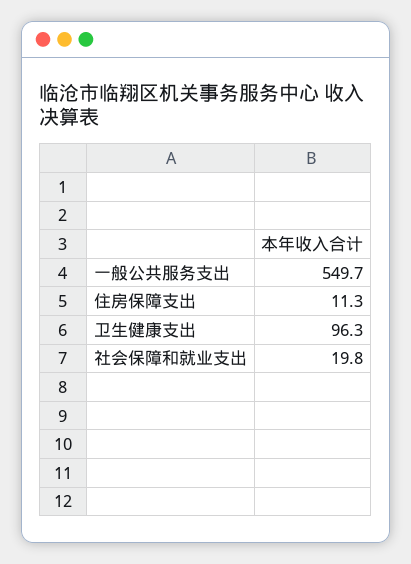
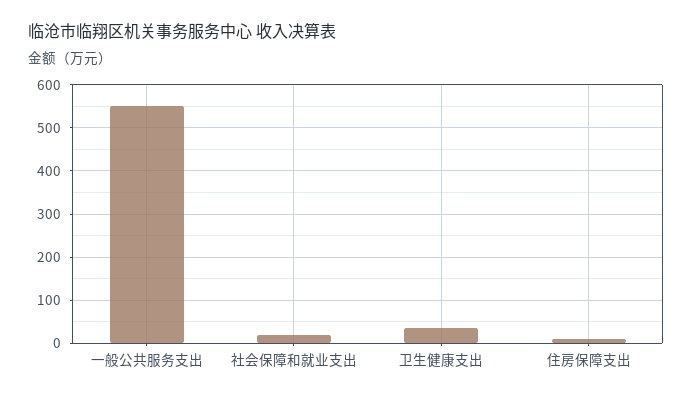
卫生健康支出: 96.3 -> 40

